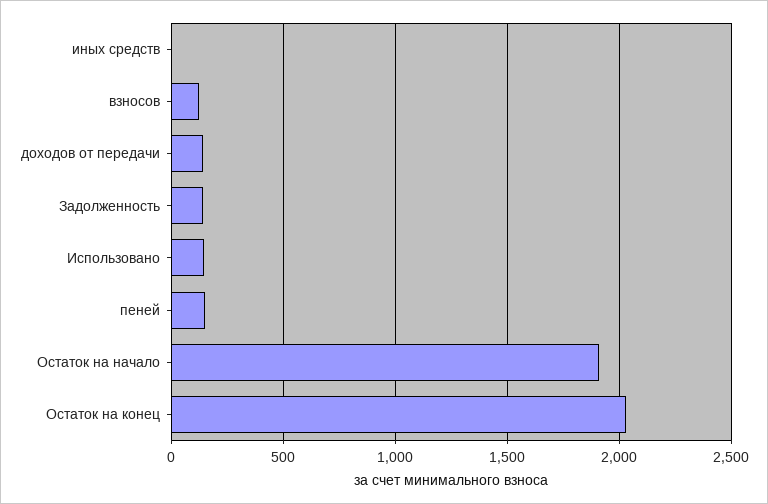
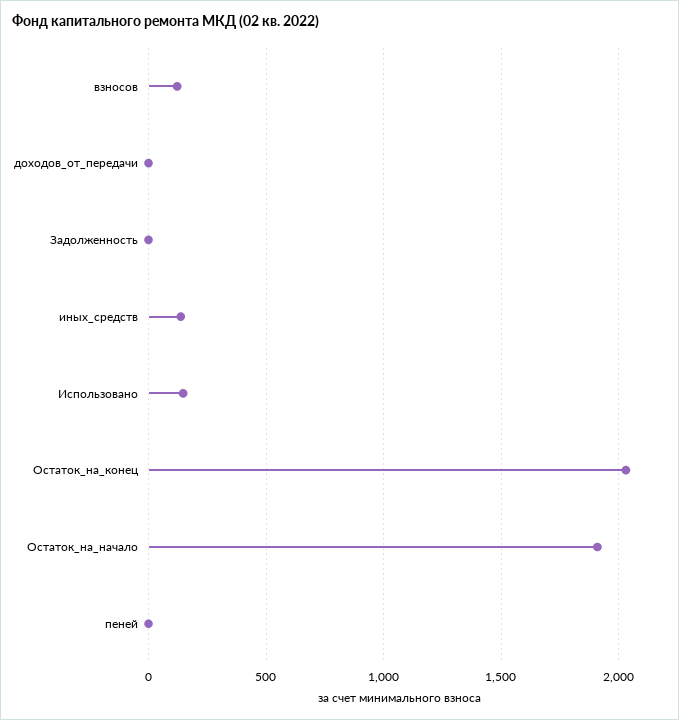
иных средств: 0 -> 150
доходов от передачи: 150 -> 0
Задолженность: 150 -> 0
пеней: 150 -> 0

